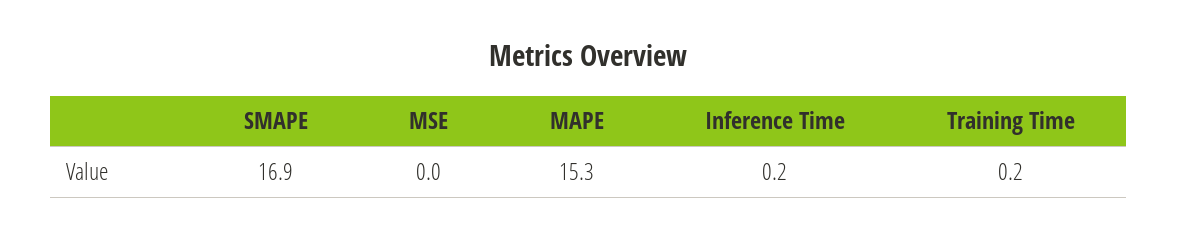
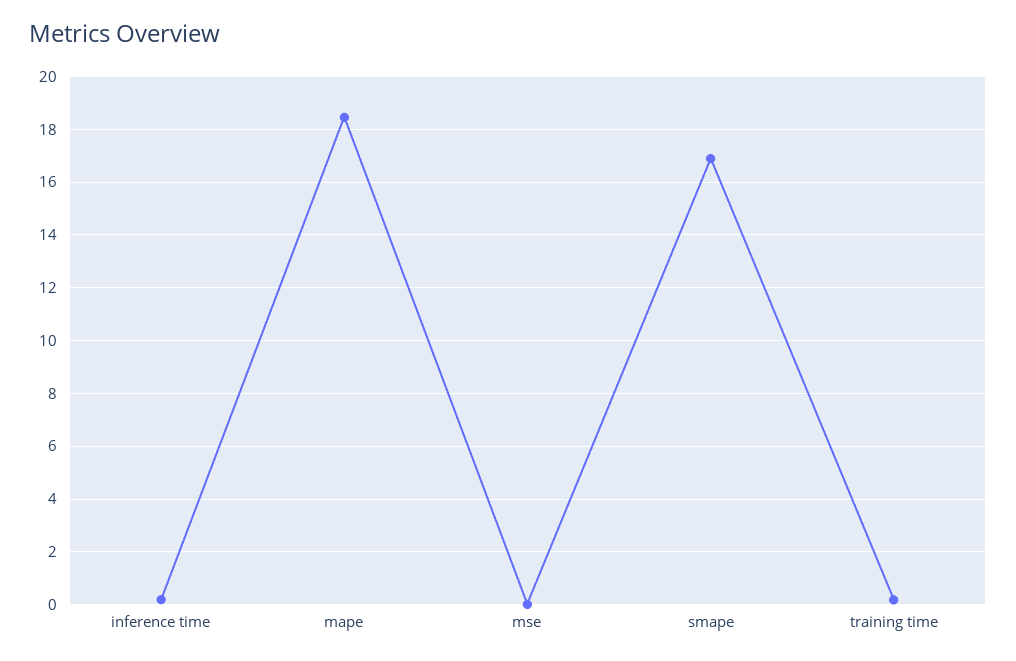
MAPE: 15.3 -> 18.5

